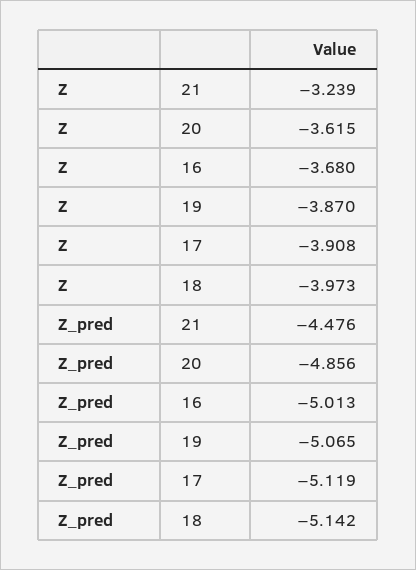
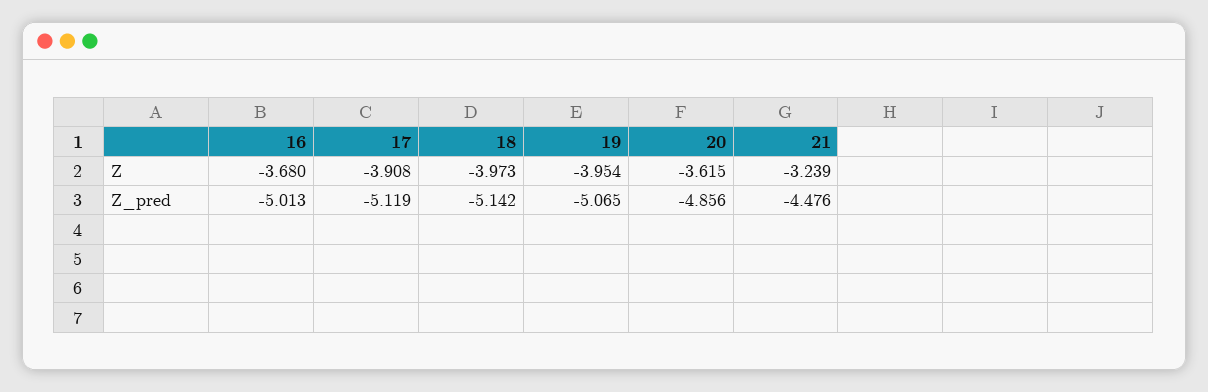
Z, 19: -3.87 -> -3.954

